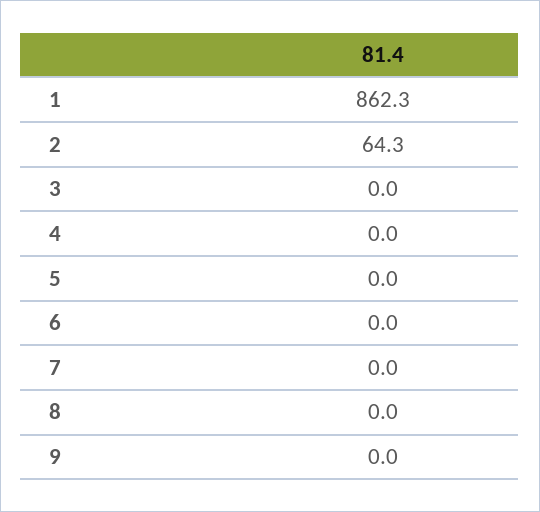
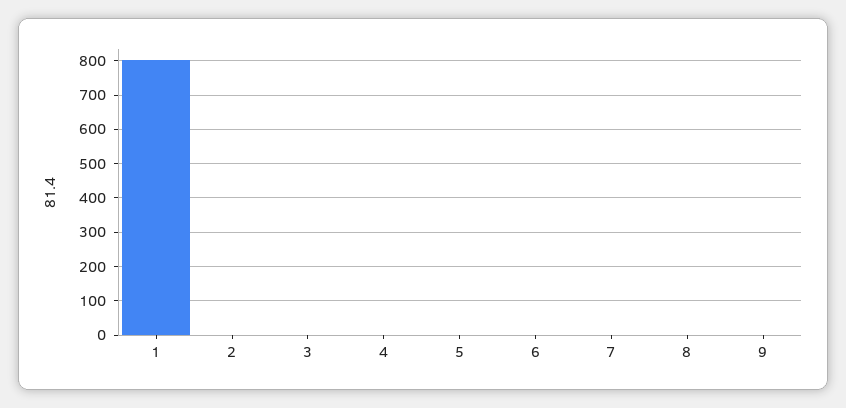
1: 862.3 -> 800
2: 64.3 -> 0

